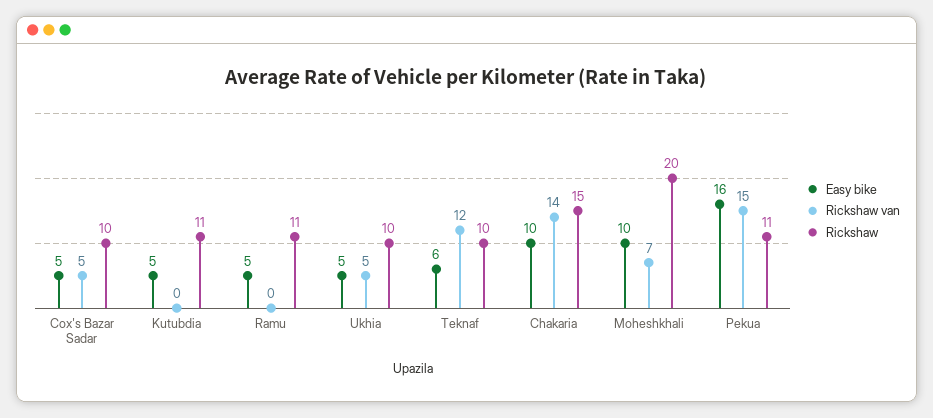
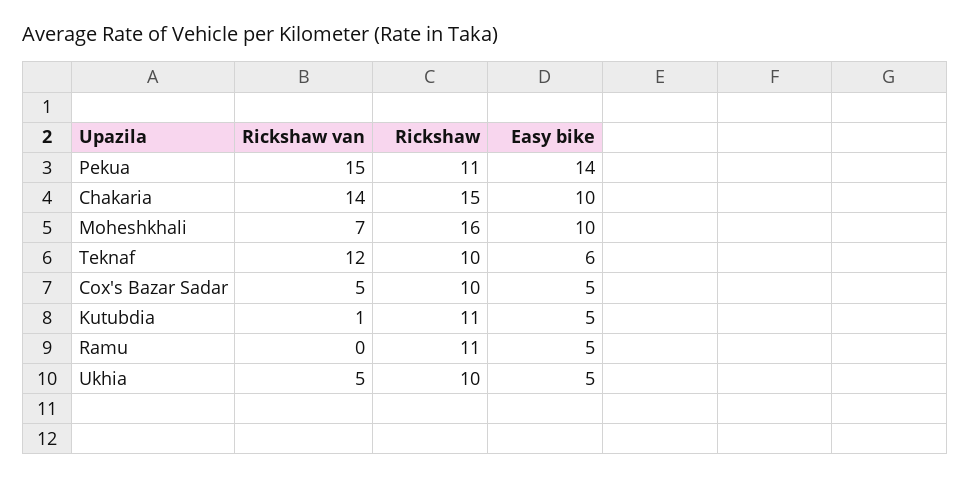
Rickshaw van, Kutubdia: 0 -> 1
Rickshaw, Moheshkhali: 20 -> 16
Easy bike, Pekua: 16 -> 14

